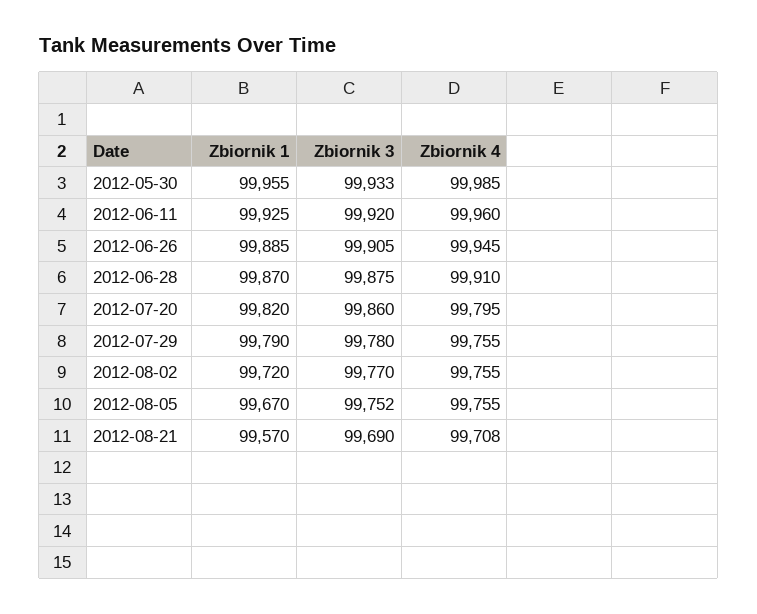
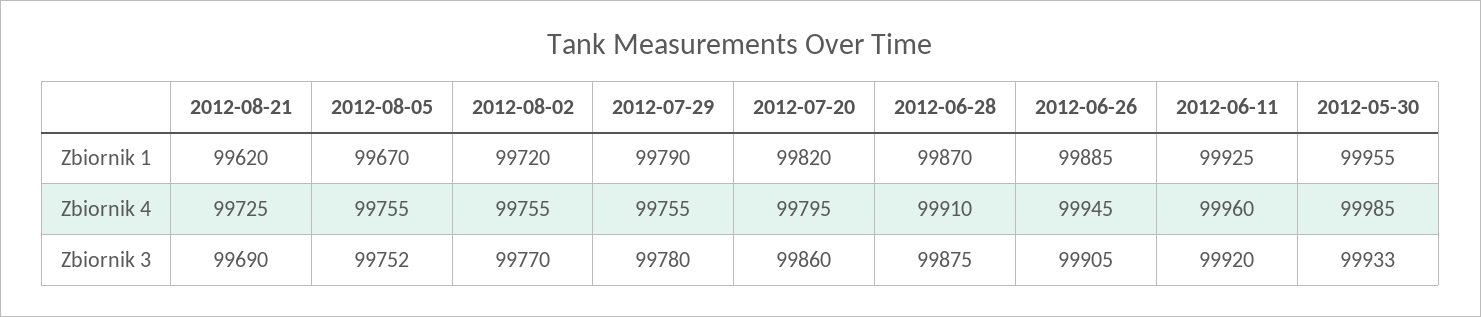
Zbiornik 1, 2012-08-21: 99570 -> 99620
Zbiornik 4, 2012-08-21: 99708 -> 99725

